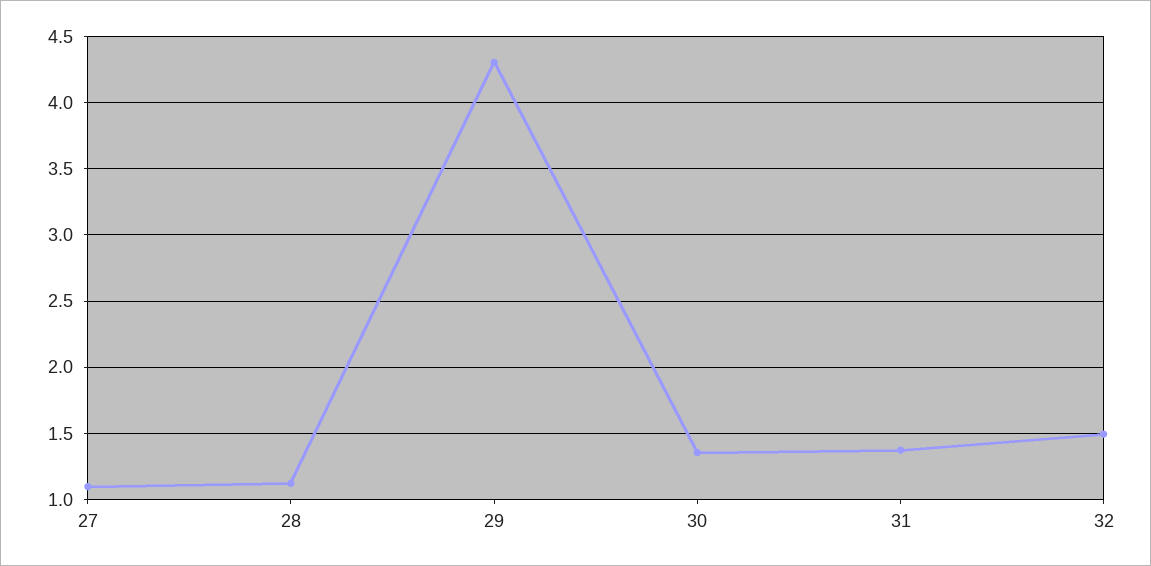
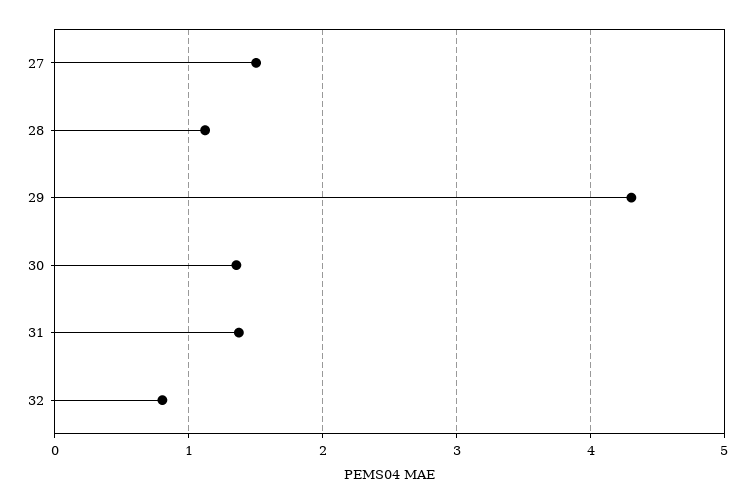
27: 1.1 -> 1.5
32: 1.5 -> 0.8

